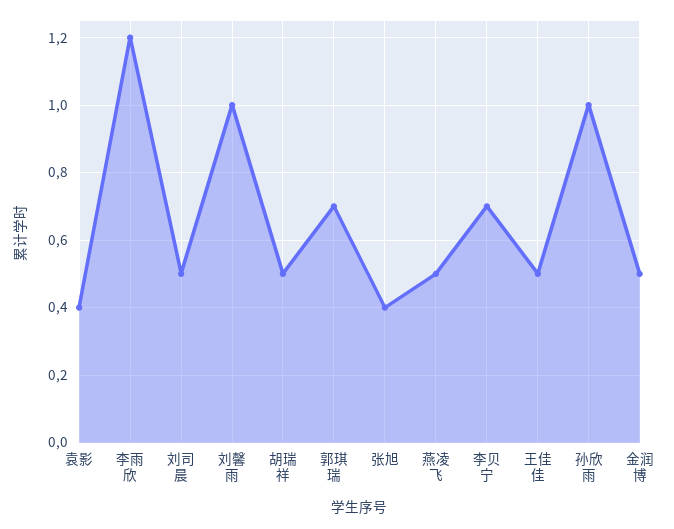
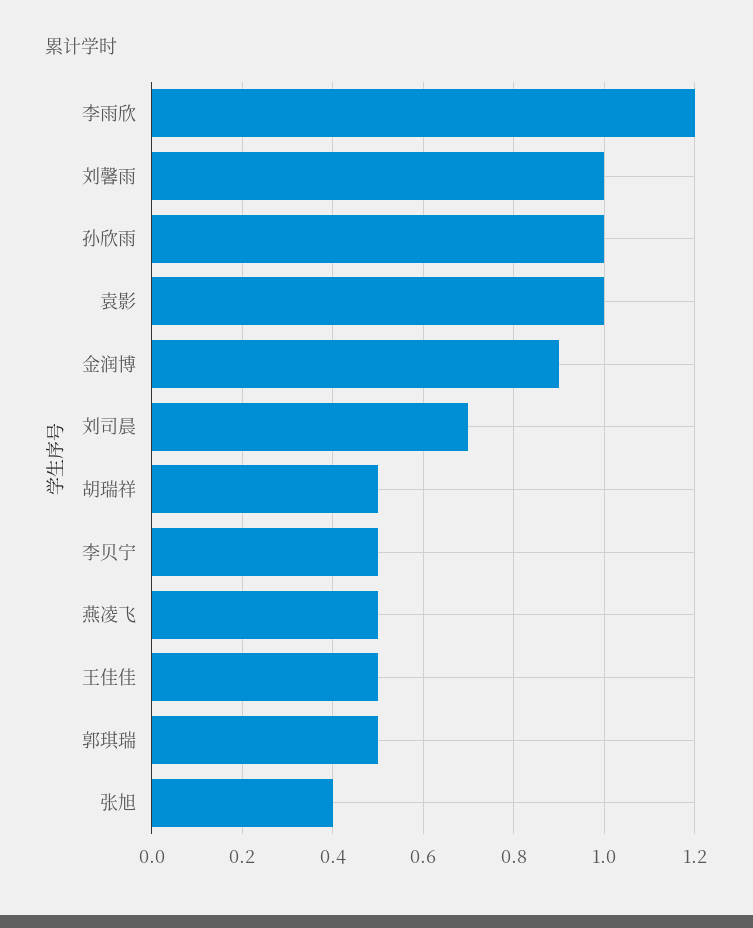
袁影: 0.4 -> 1
刘司晨: 0.5 -> 0.7
郭琪瑞: 0.7 -> 0.5
李贝宁: 0.7 -> 0.5
金润博: 0.5 -> 0.9

